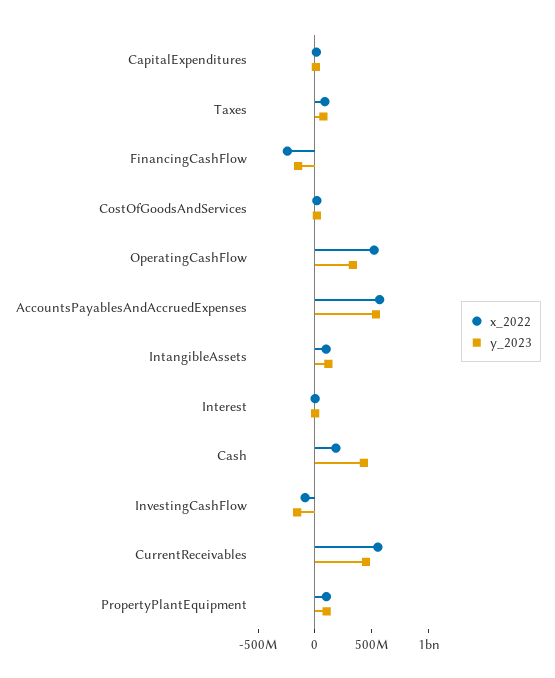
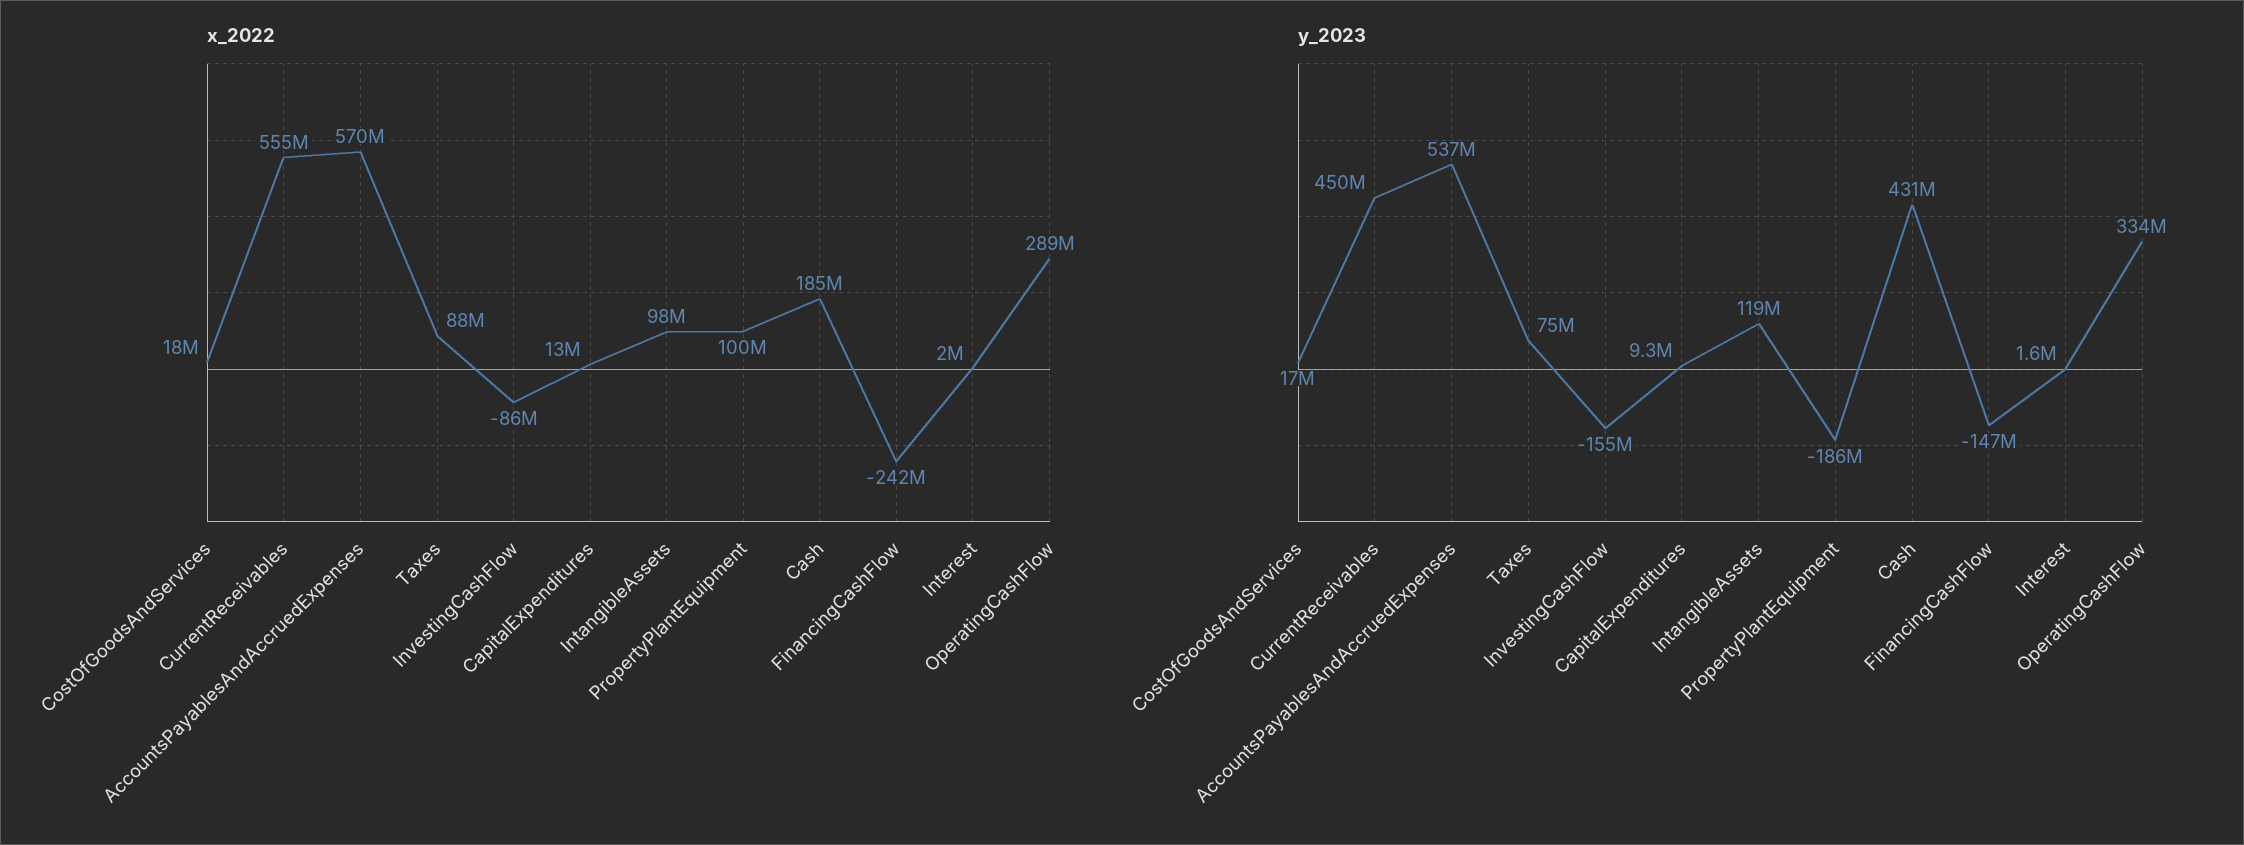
x_2022, OperatingCashFlow: 500000000 -> 289000000
y_2023, PropertyPlantEquipment: 100000000 -> -186000000

